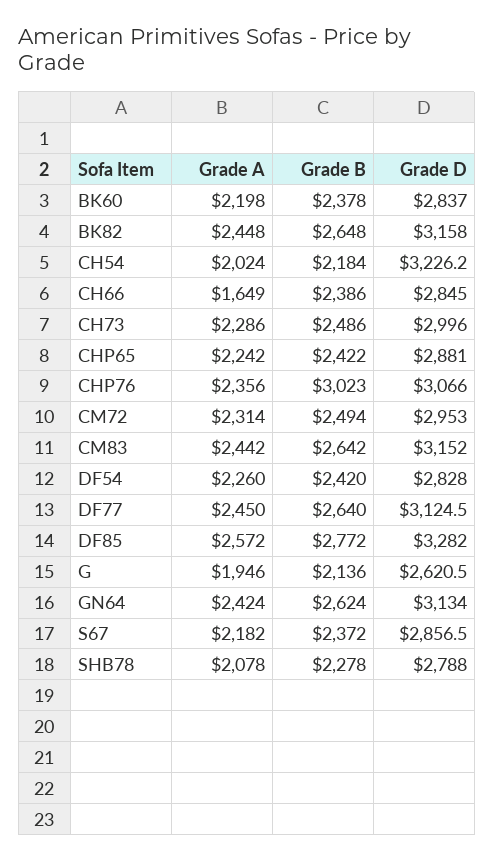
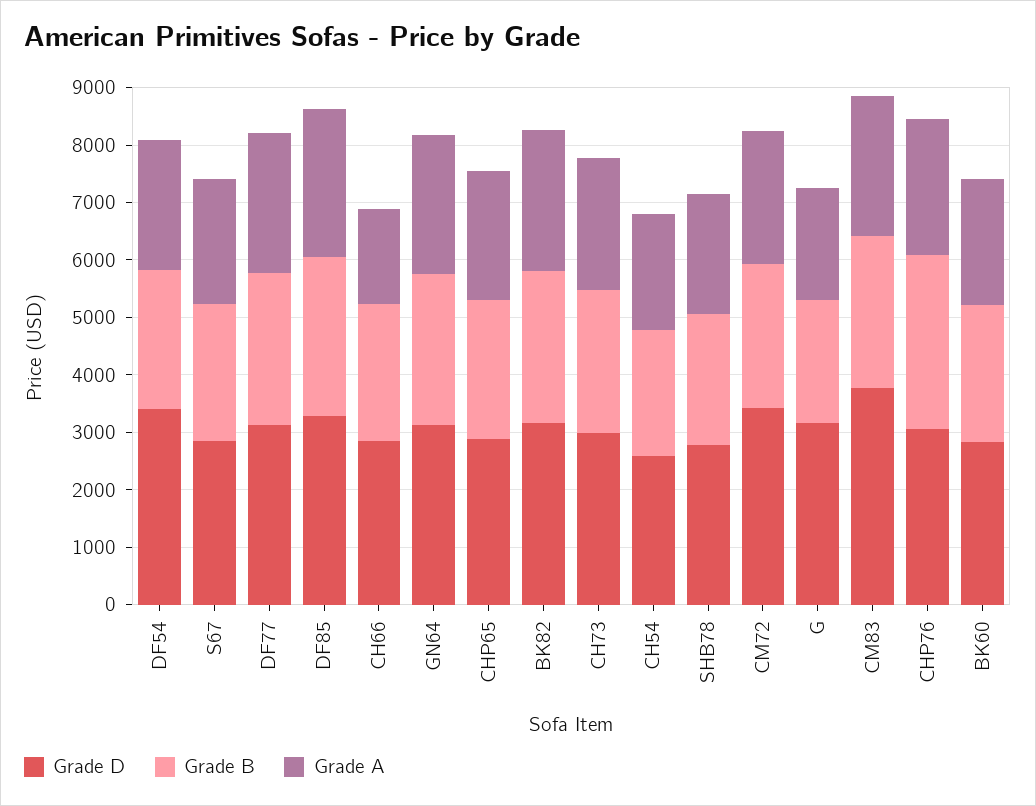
Grade D, CH54: 3226.2 -> 2600
Grade D, CM72: 2953 -> 3400
Grade D, CM83: 3152 -> 3800
Grade D, DF54: 2828 -> 3400
Grade D, G: 2620.5 -> 3200

